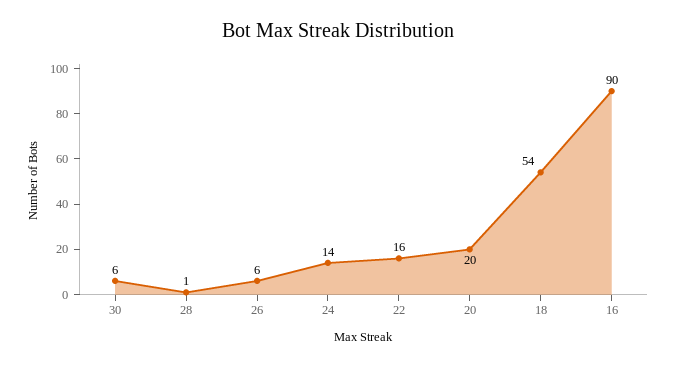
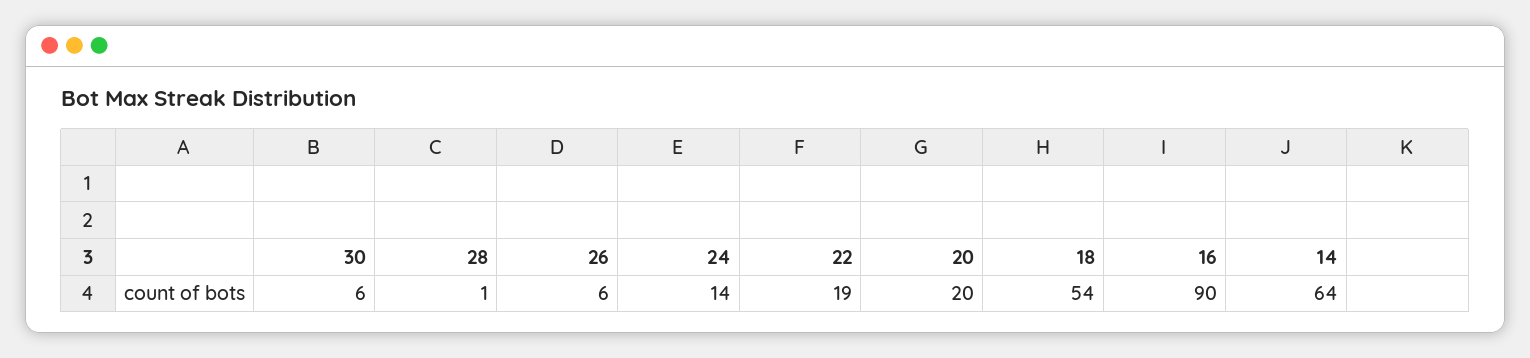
22: 16 -> 19
14: none -> 64

